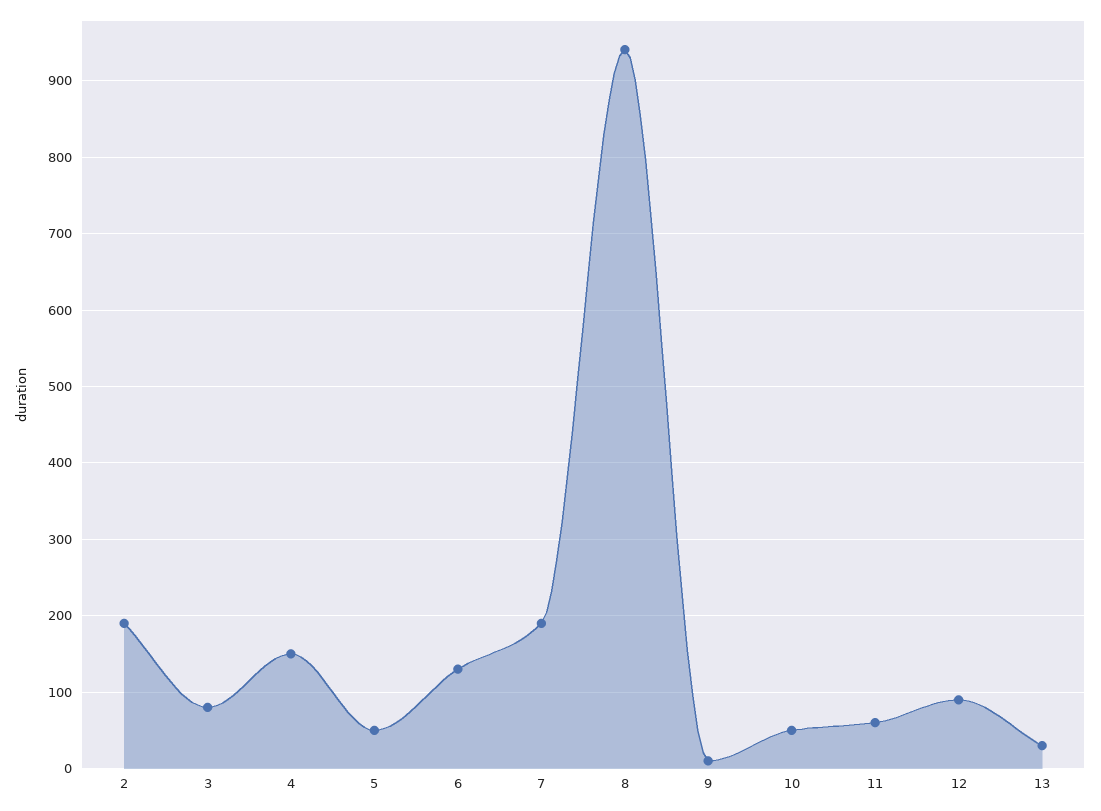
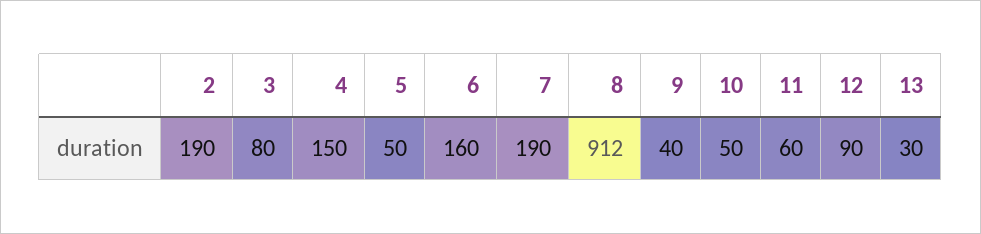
6: 130 -> 160
8: 940 -> 912
9: 10 -> 40

